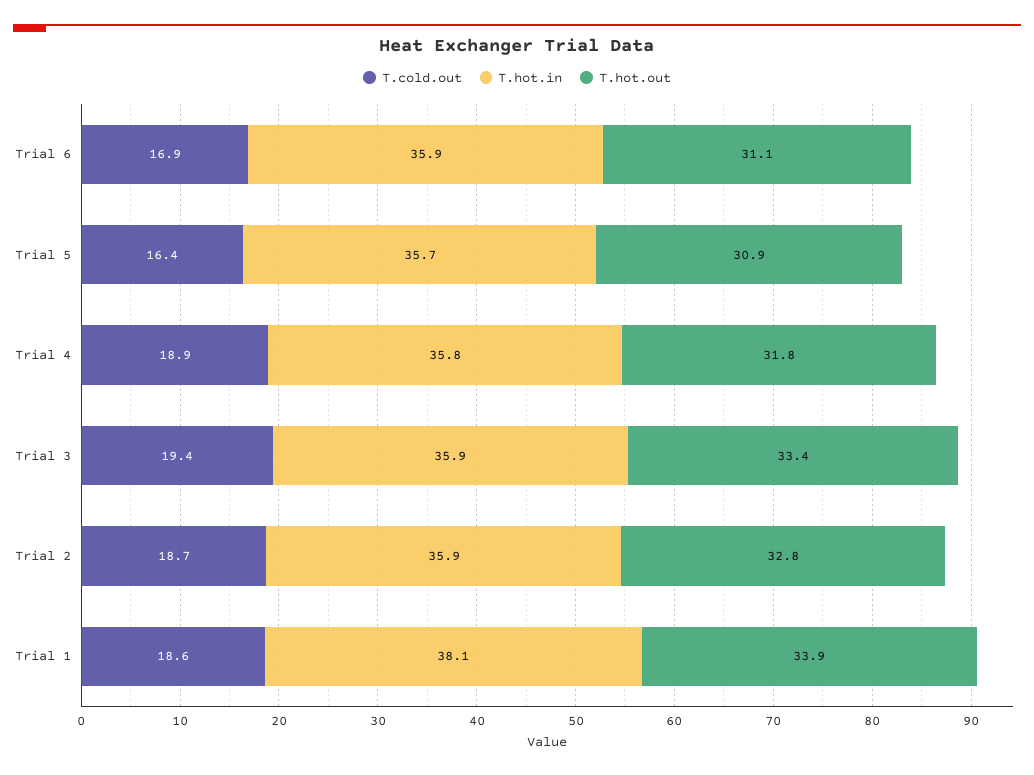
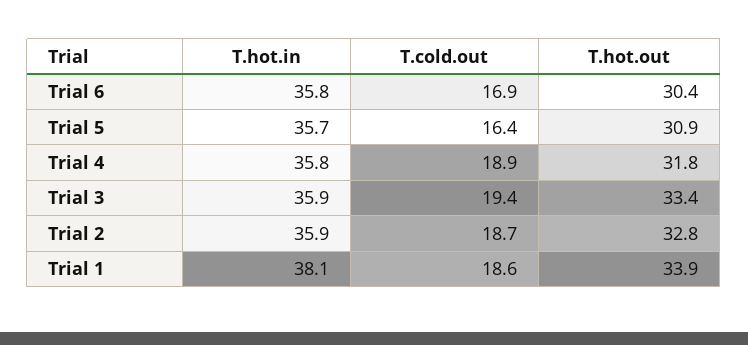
T.hot.in, Trial 6: 35.9 -> 35.8
T.hot.out, Trial 6: 31.1 -> 30.4

